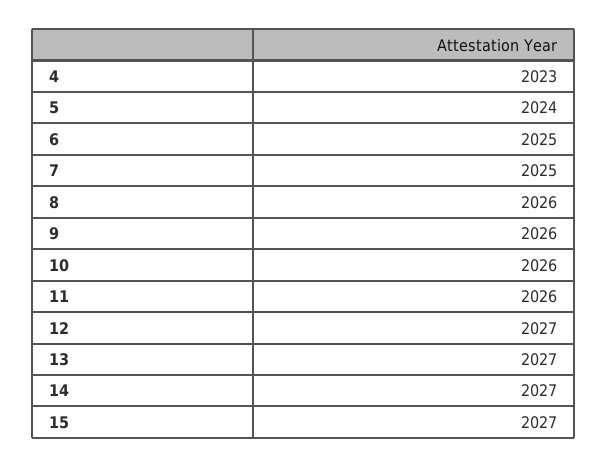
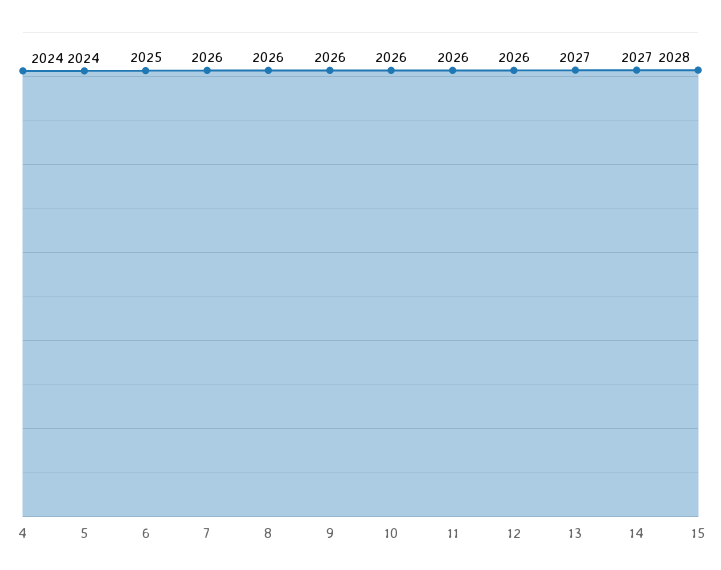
4: 2023 -> 2024
7: 2025 -> 2026
12: 2027 -> 2026
15: 2027 -> 2028

